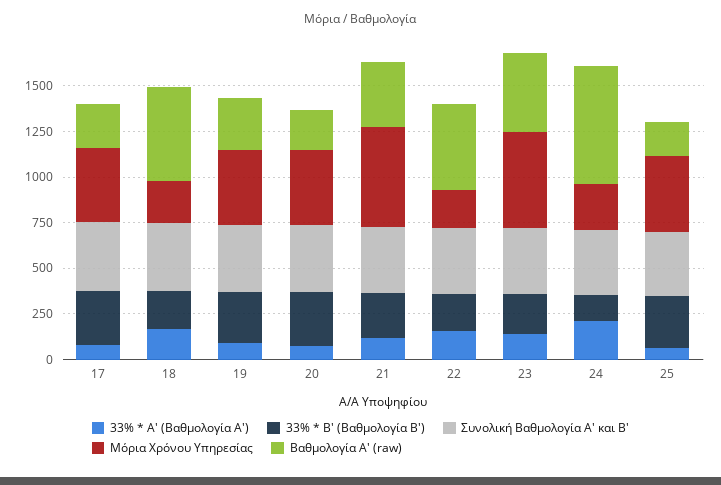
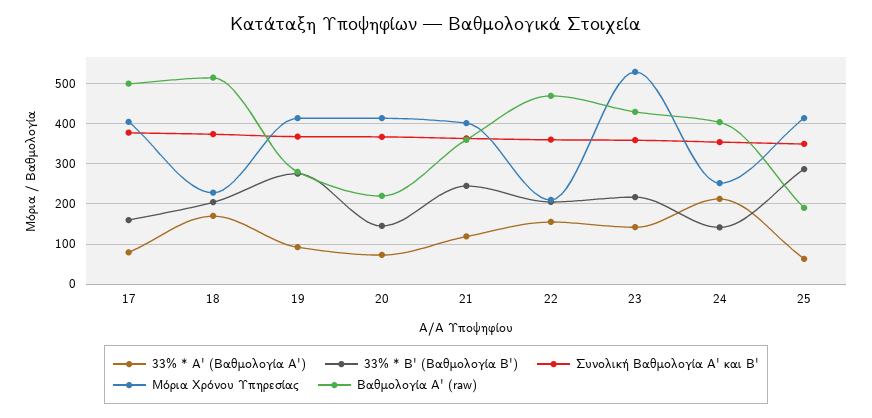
33% * B' (Βαθμολογία Β'), 17: 300 -> 160
Βαθμολογία Α' (raw), 17: 250 -> 500
33% * B' (Βαθμολογία Β'), 20: 300 -> 140
Μόρια Χρόνου Υπηρεσίας, 21: 550 -> 400
Βαθμολογία Α' (raw), 24: 650 -> 400

